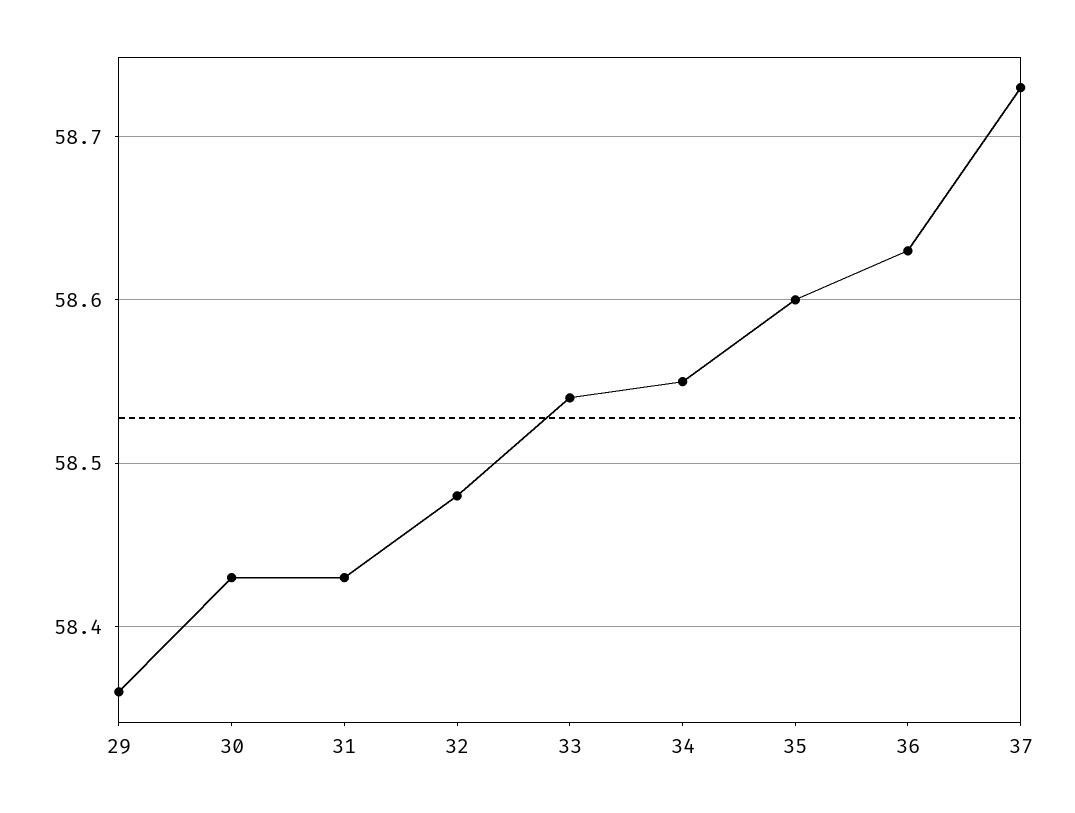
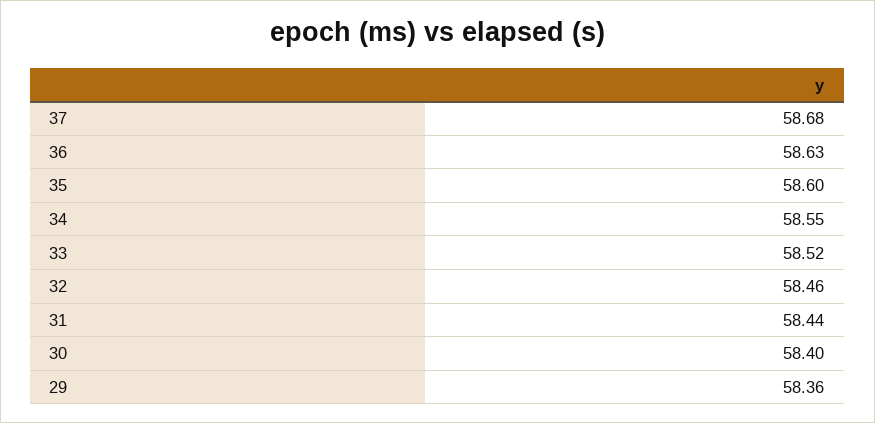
30: 58.43 -> 58.4
31: 58.43 -> 58.44
32: 58.48 -> 58.46
33: 58.54 -> 58.52
37: 58.73 -> 58.68

